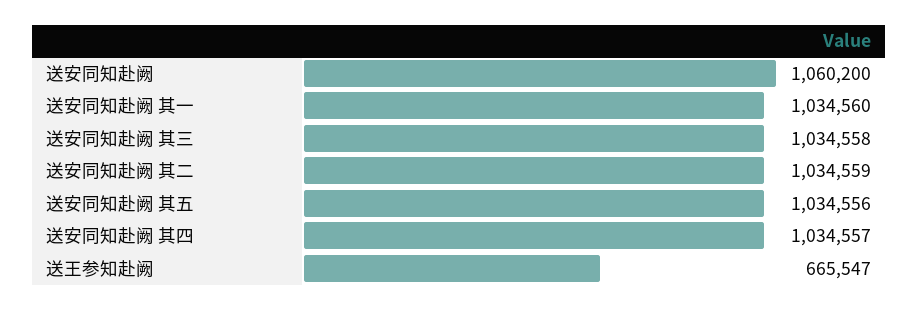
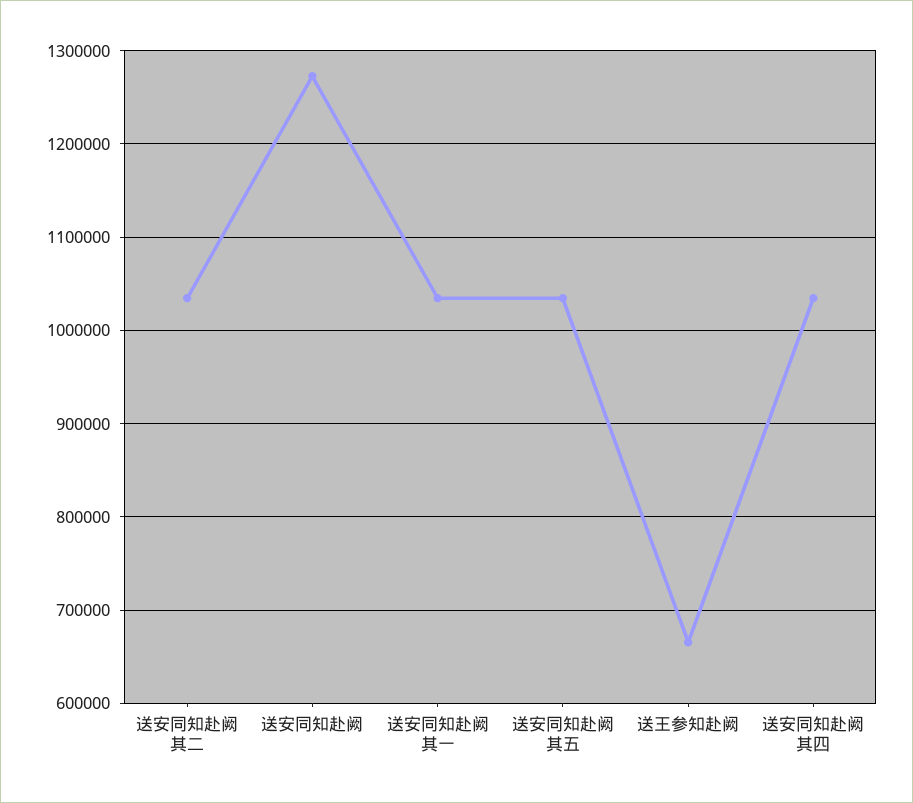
送安同知赴阙: 1060200 -> 1270000
送安同知赴阙 其三: 1034558 -> none

